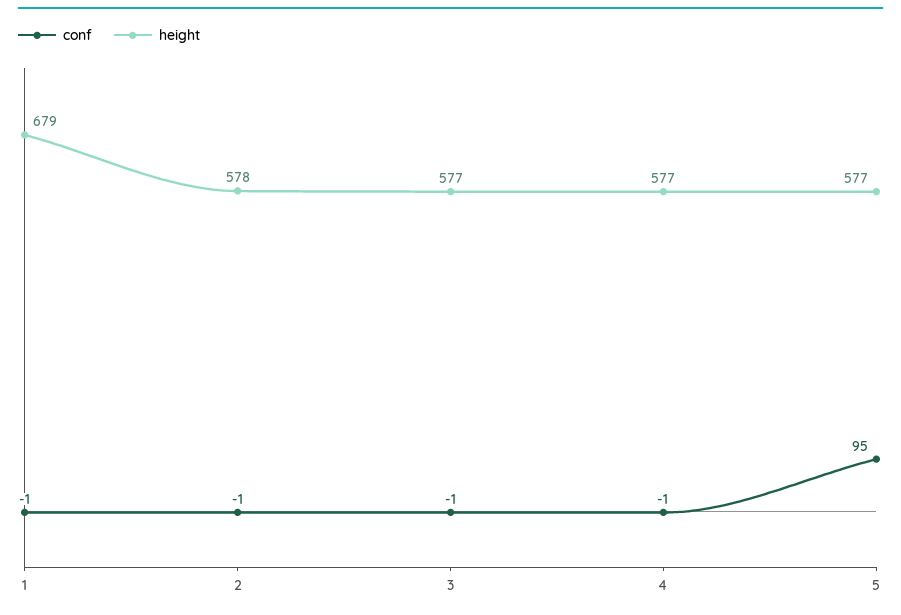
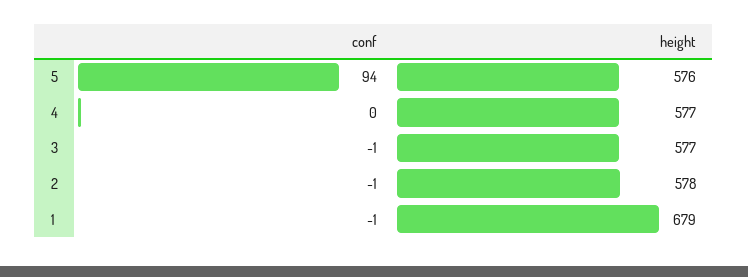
conf, 4: -1 -> 0
conf, 5: 95 -> 94
height, 5: 577 -> 576

